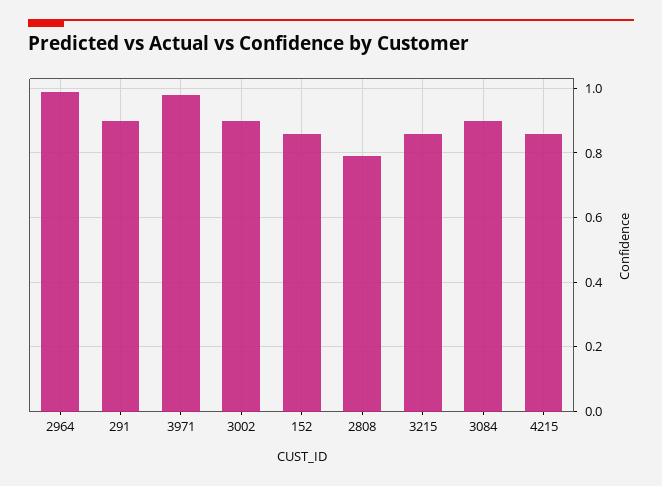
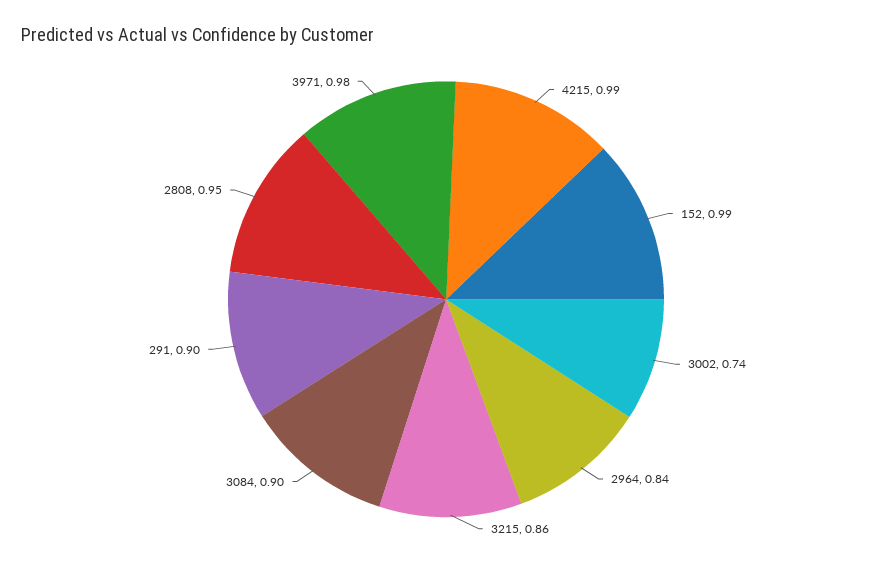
2964: 1 -> 0.84
3002: 0.9 -> 0.74
152: 0.85 -> 0.99
2808: 0.8 -> 0.95
4215: 0.85 -> 0.99

